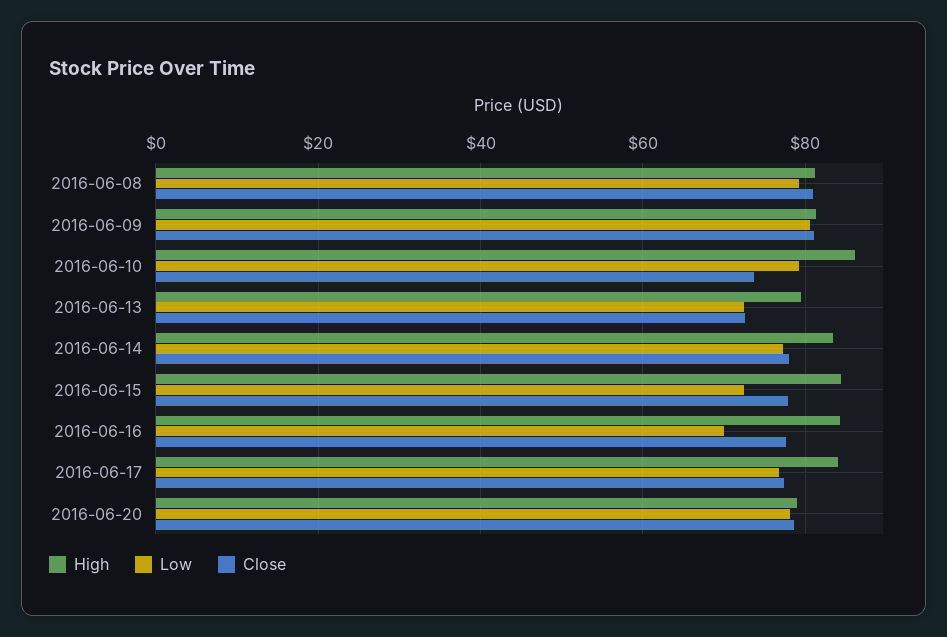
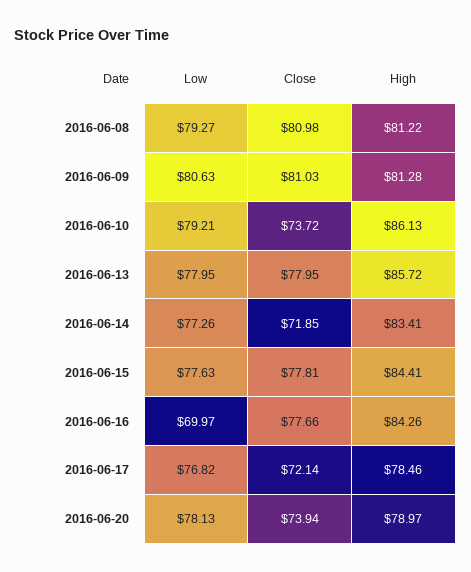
High, 2016-06-13: 80 -> 85.72
Low, 2016-06-13: 72 -> 77.95
Close, 2016-06-13: 72 -> 77.95
Close, 2016-06-14: 78 -> 71.85
Low, 2016-06-15: 72 -> 77.63
High, 2016-06-17: 84 -> 78.46
Close, 2016-06-17: 78 -> 72.14
Close, 2016-06-20: 78 -> 73.94

